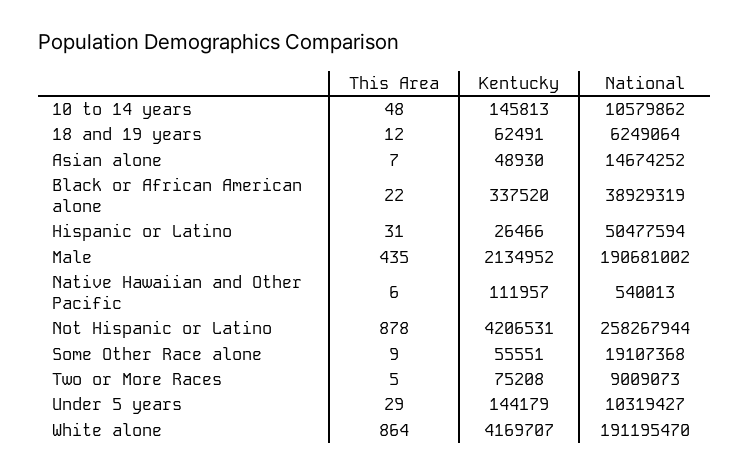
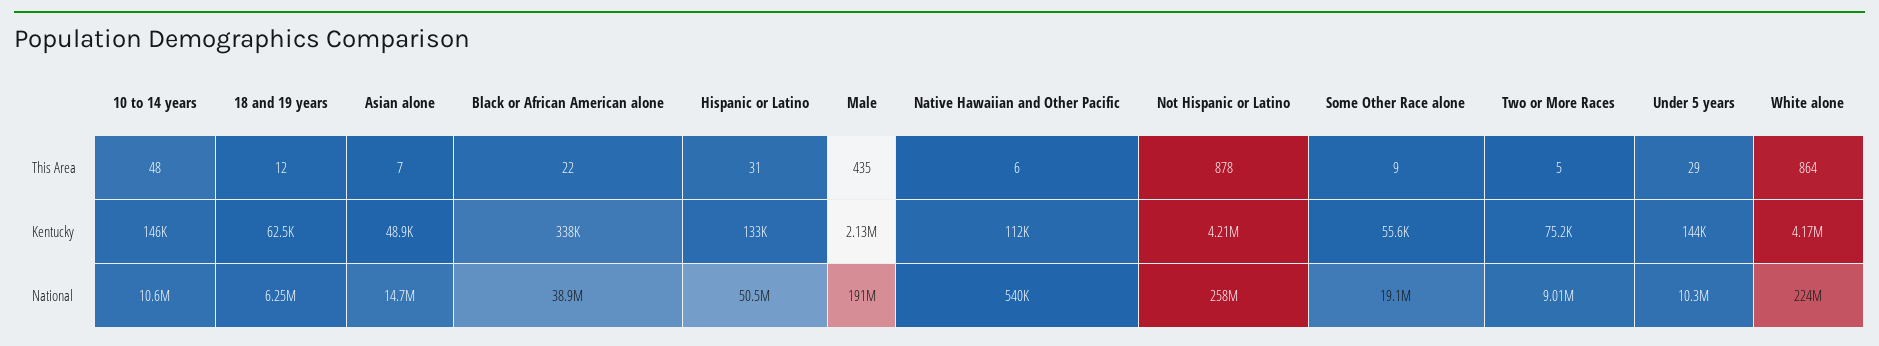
Kentucky, Hispanic or Latino: 26466 -> 133000
National, White alone: 191195470 -> 224000000

